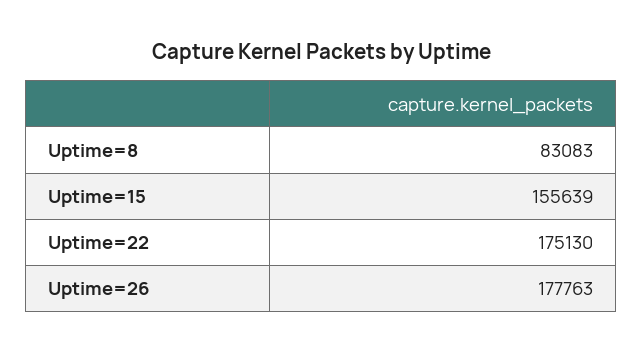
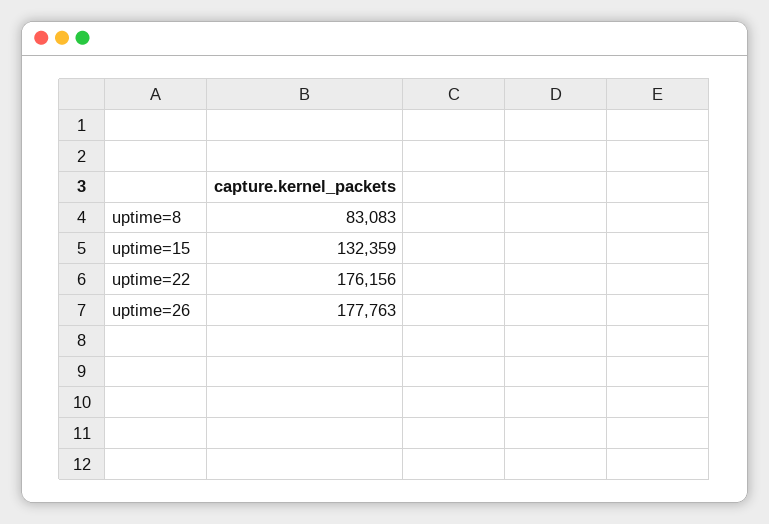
Uptime=15: 155639 -> 132359
Uptime=22: 175130 -> 176156

